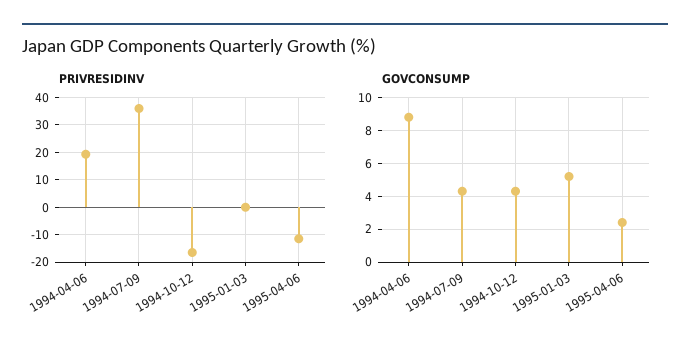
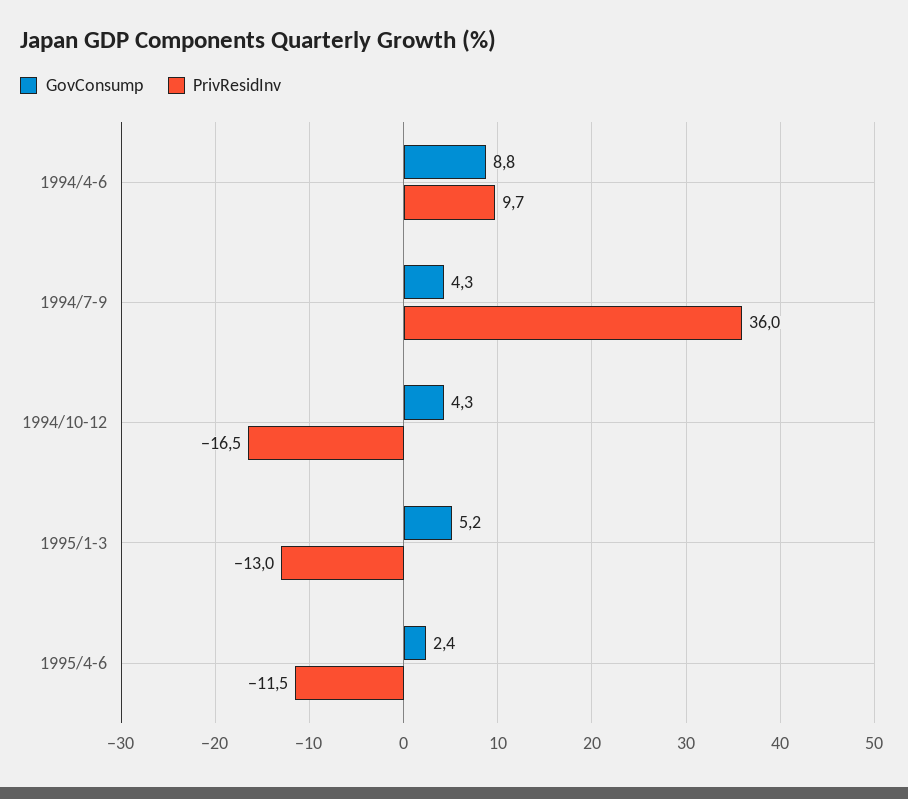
PRIVRESIDINV, 1994-04-06: 20 -> 9.7
PRIVRESIDINV, 1995-01-03: 0 -> -13

